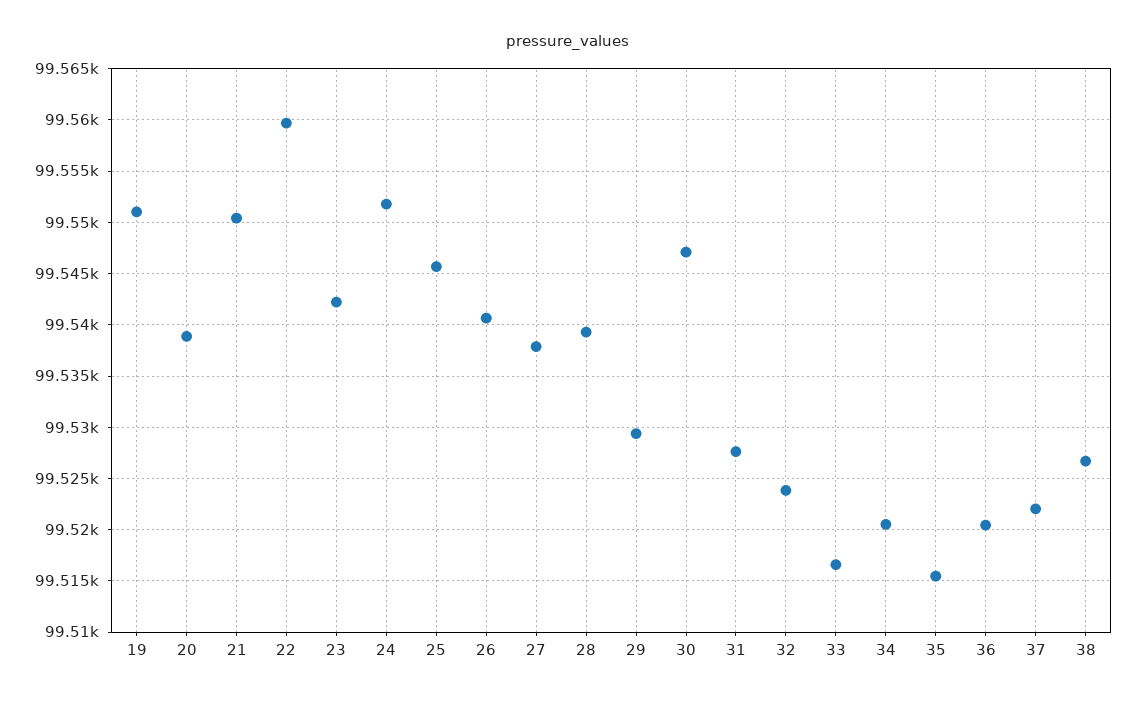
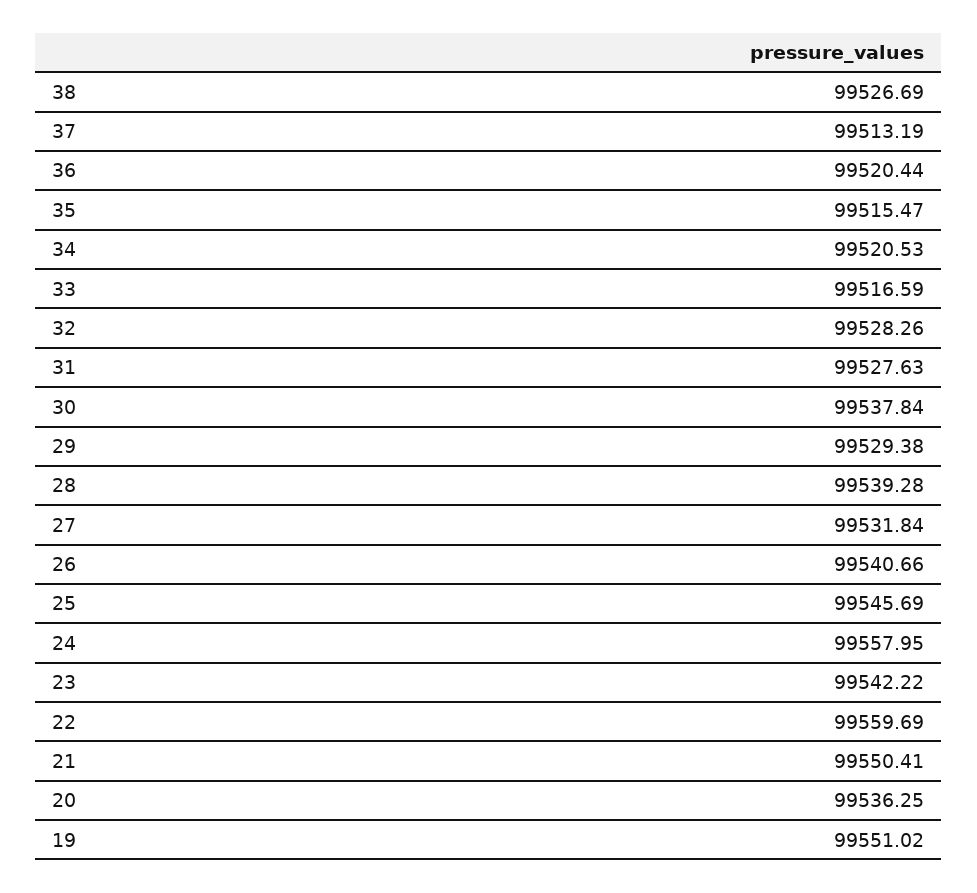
20: 99539 -> 99536.25
24: 99552 -> 99557.95
27: 99538 -> 99531.84
30: 99547 -> 99537.84
32: 99524 -> 99528.26
37: 99522 -> 99513.19

